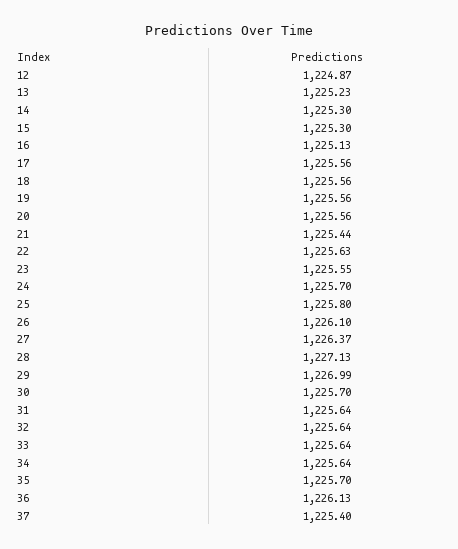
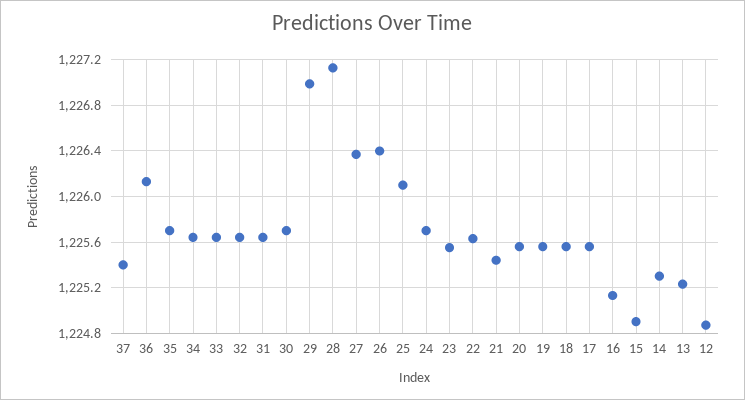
15: 1225.3 -> 1224.9
25: 1225.8 -> 1226.1
26: 1226.1 -> 1226.4

